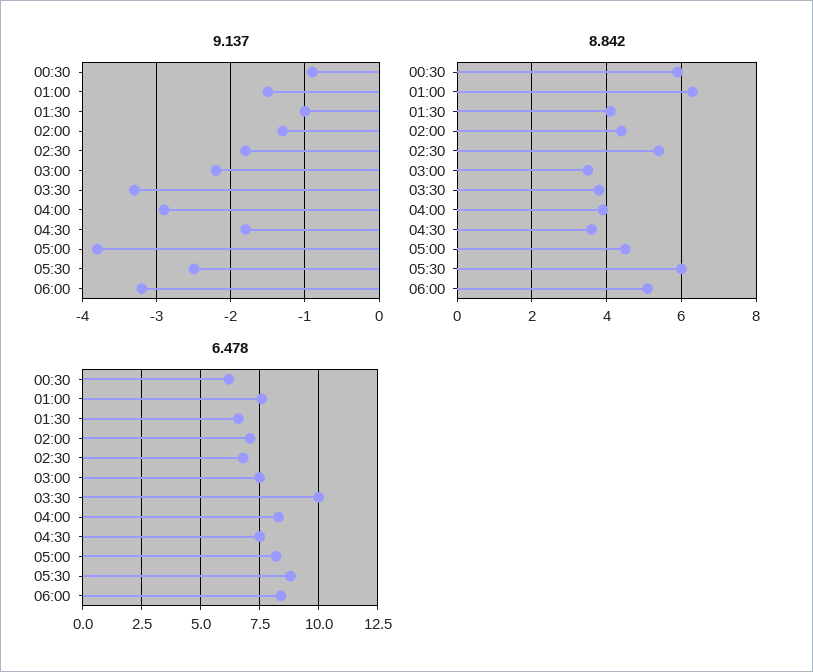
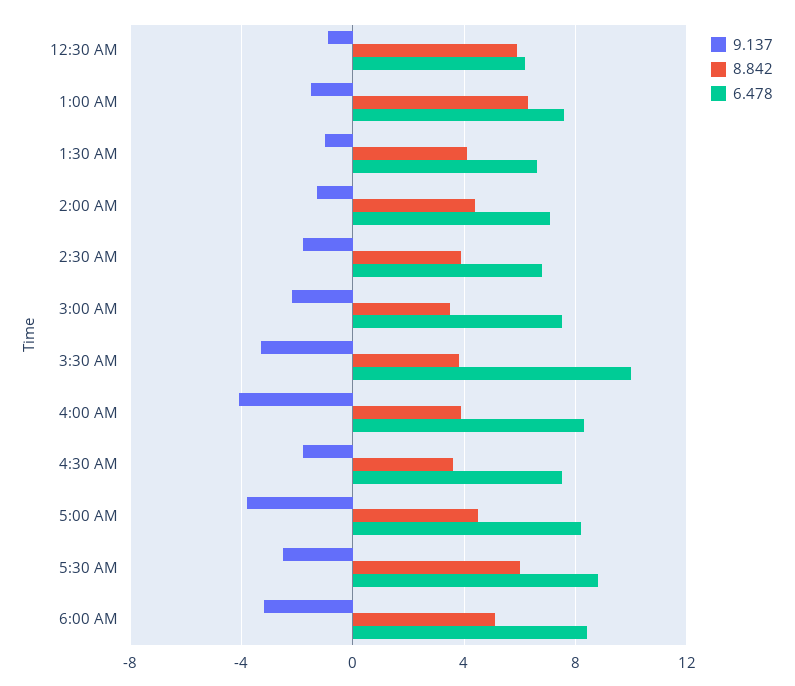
9.137, 04:00: -2.9 -> -4
8.842, 02:30: 5.5 -> 4

